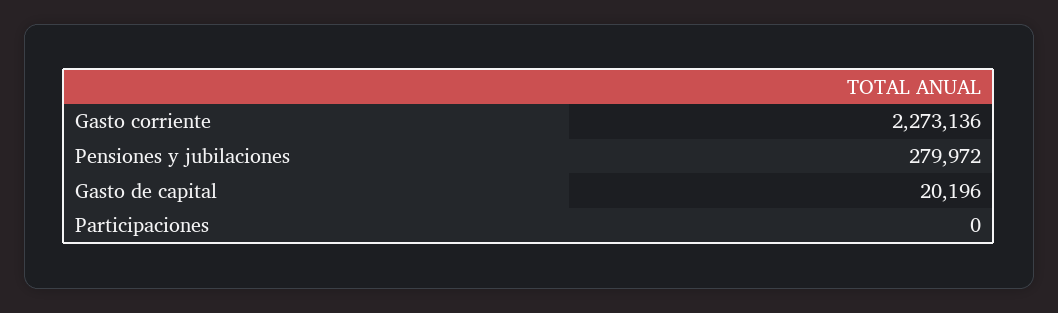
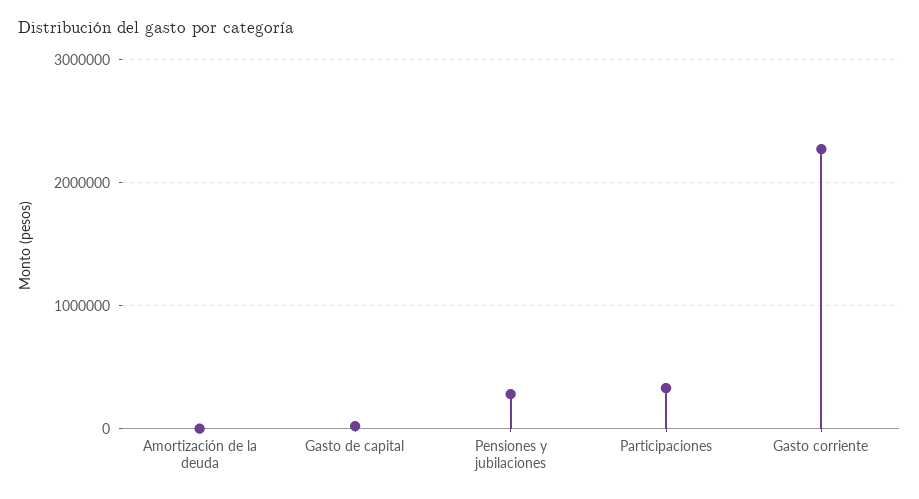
Participaciones: 0 -> 300000
Amortización de la deuda: none -> 0

